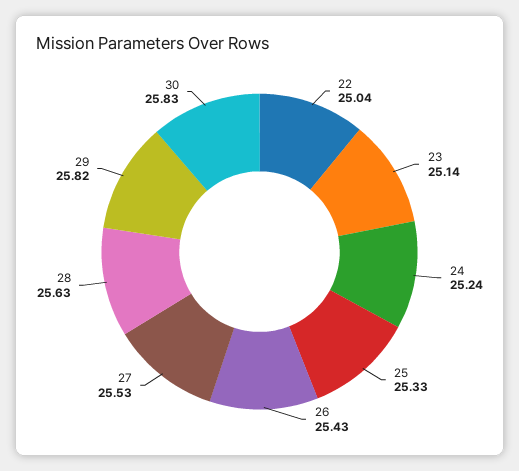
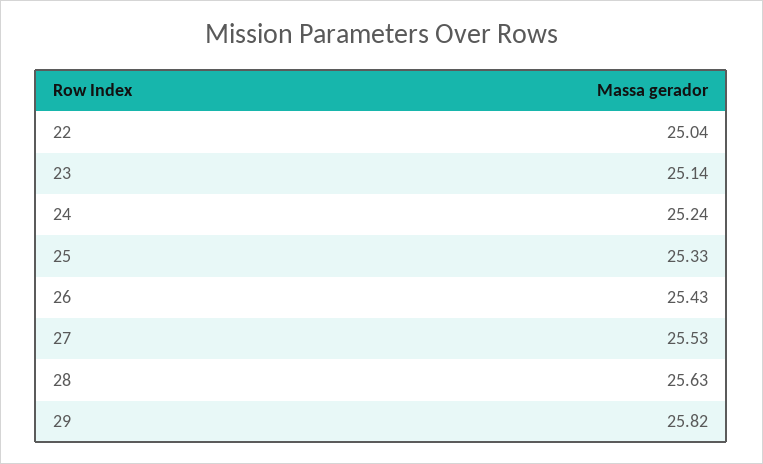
30: 25.83 -> none

